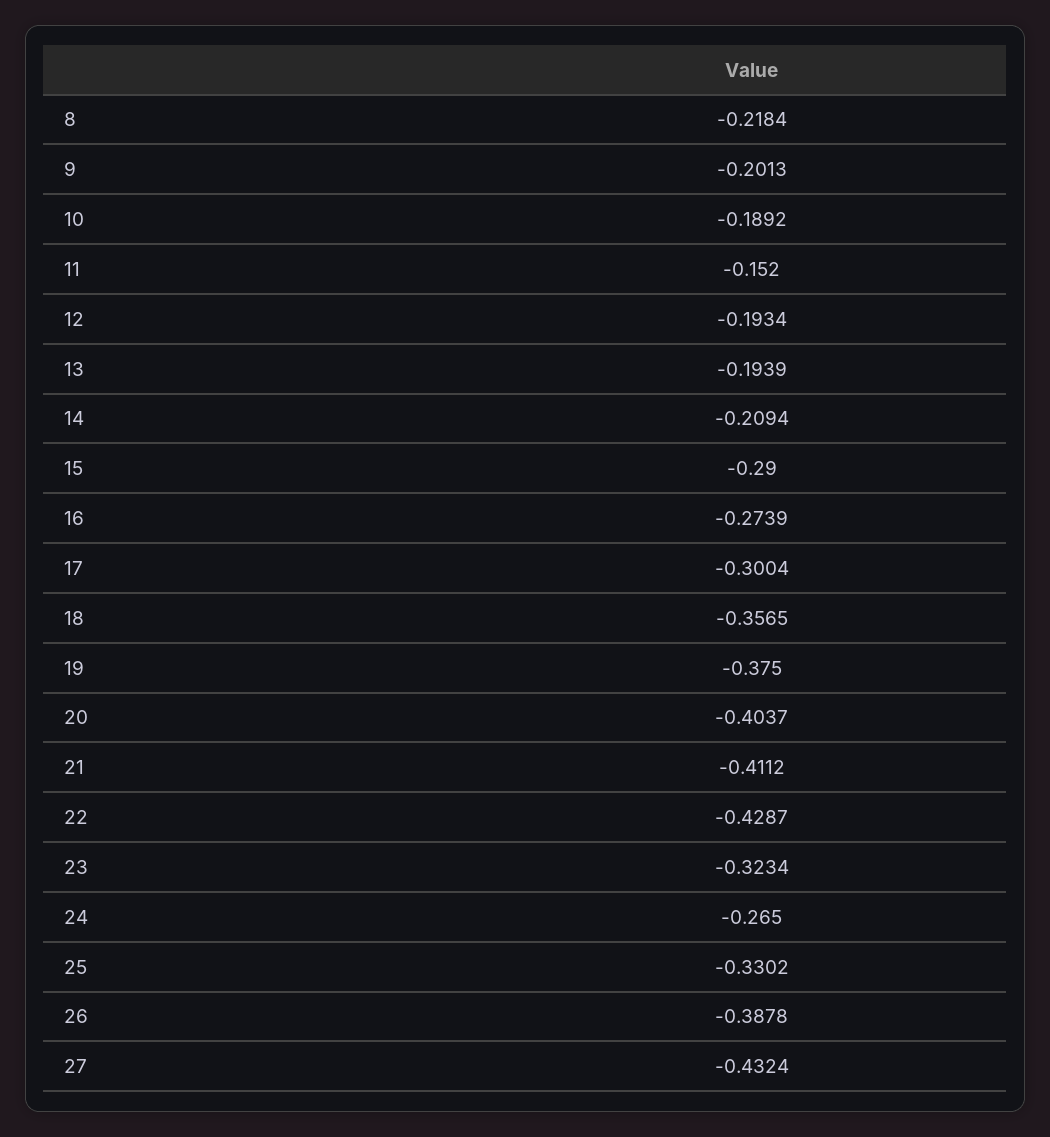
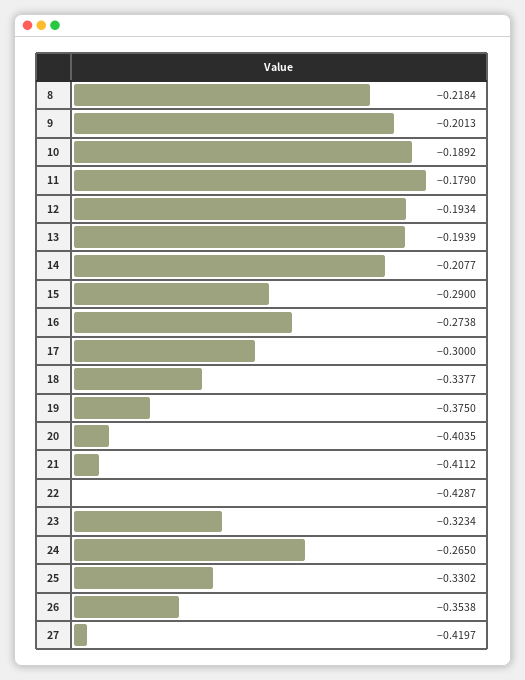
11: -0.152 -> -0.179
14: -0.2094 -> -0.2077
16: -0.2739 -> -0.2738
17: -0.3004 -> -0.3
18: -0.3565 -> -0.3377
20: -0.4037 -> -0.4035
26: -0.3878 -> -0.3538
27: -0.4324 -> -0.4197

